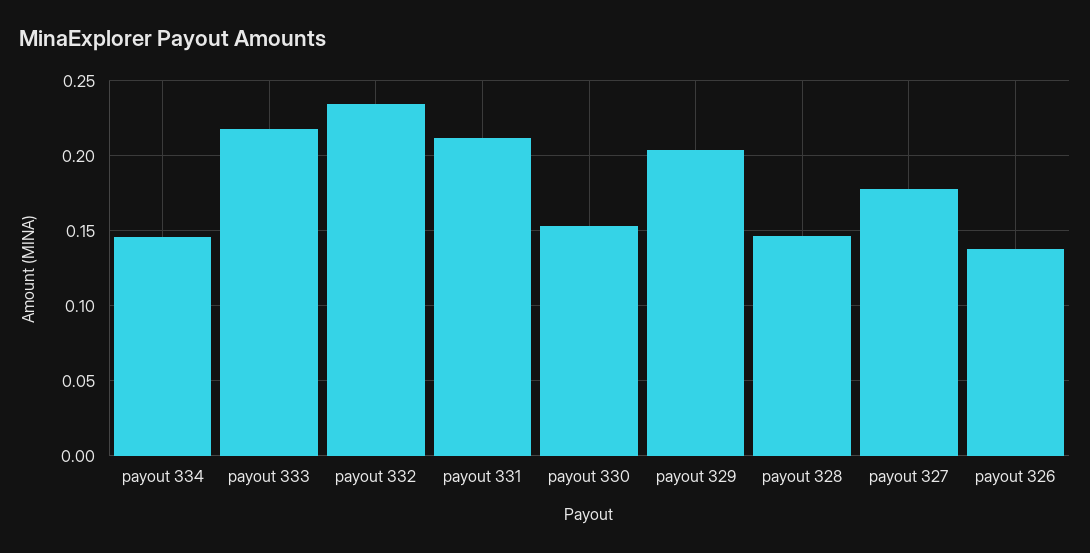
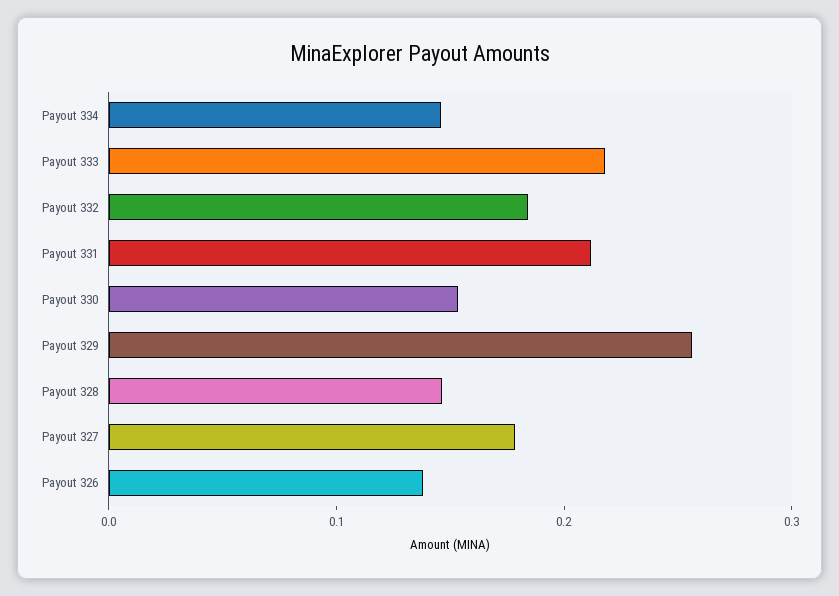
payout 332: 0.235 -> 0.18
payout 329: 0.205 -> 0.26

